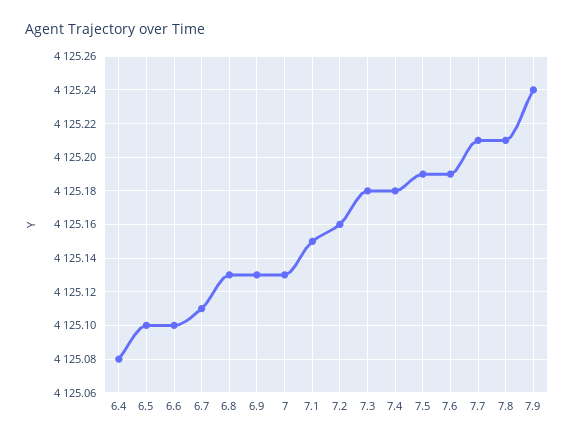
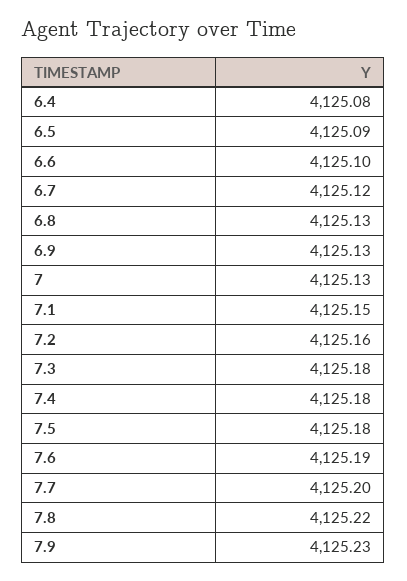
6.5: 4125.1 -> 4125.09
6.7: 4125.11 -> 4125.12
7.5: 4125.19 -> 4125.18
7.7: 4125.21 -> 4125.2
7.8: 4125.21 -> 4125.22
7.9: 4125.24 -> 4125.23

